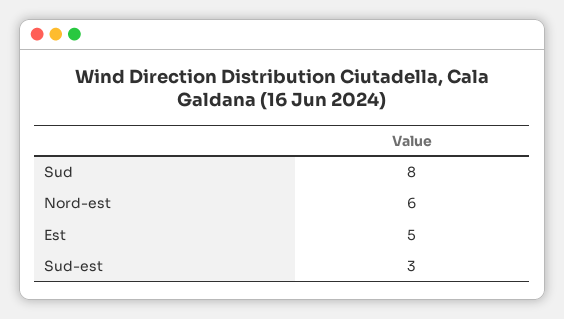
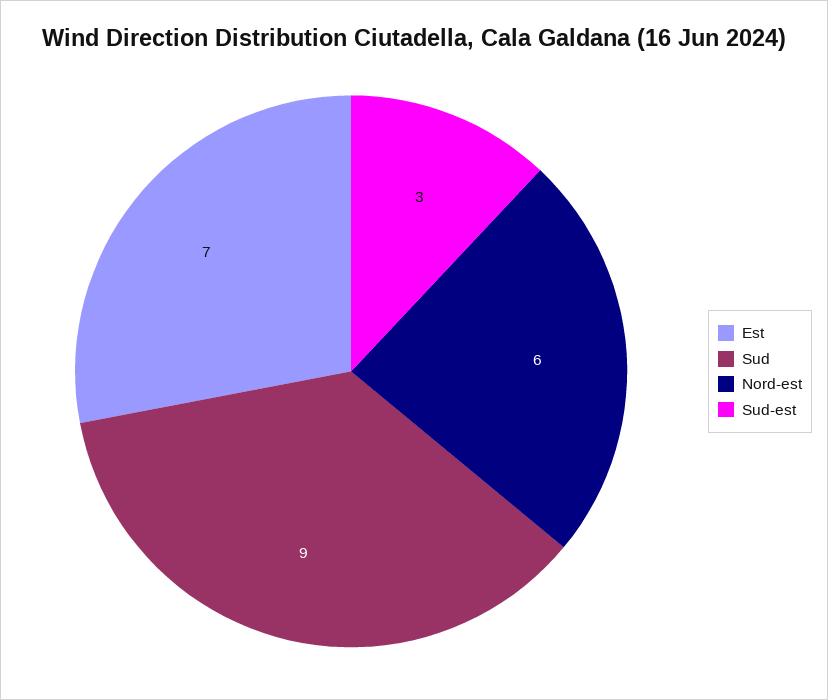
Sud: 8 -> 9
Est: 5 -> 7

